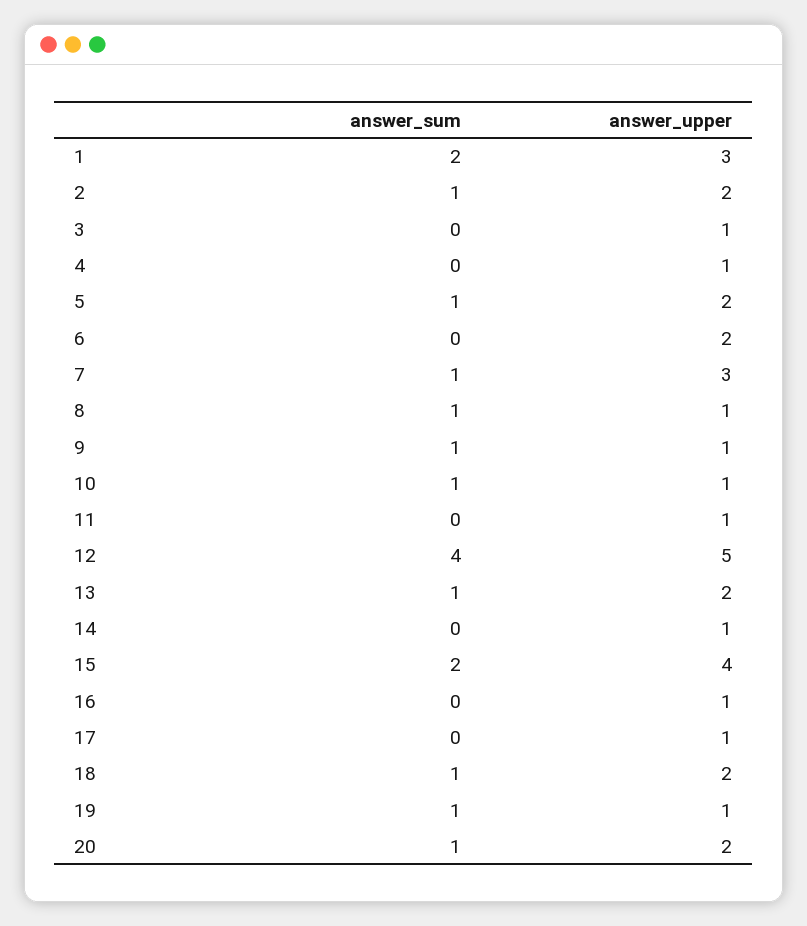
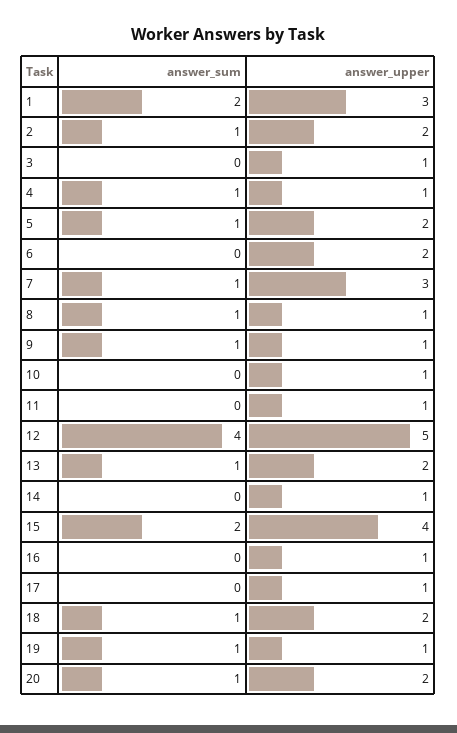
answer_sum, 4: 0 -> 1
answer_sum, 10: 1 -> 0

